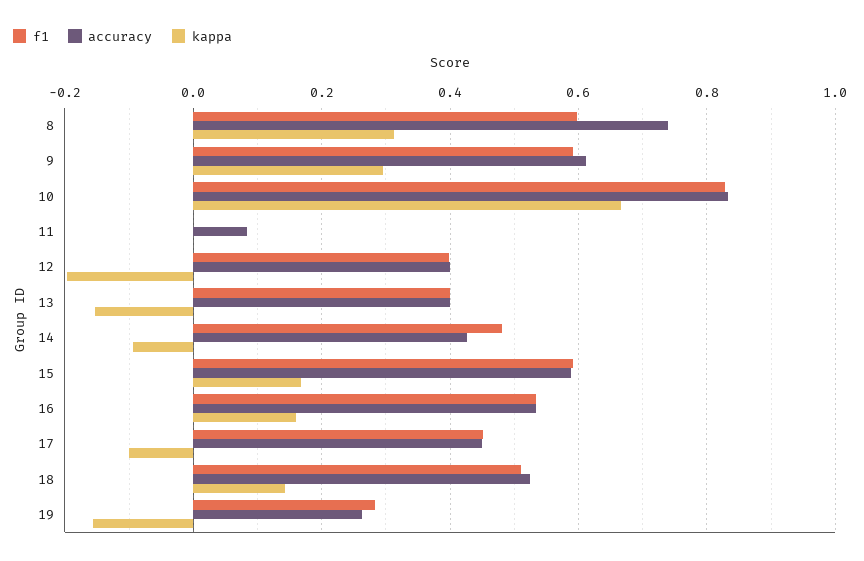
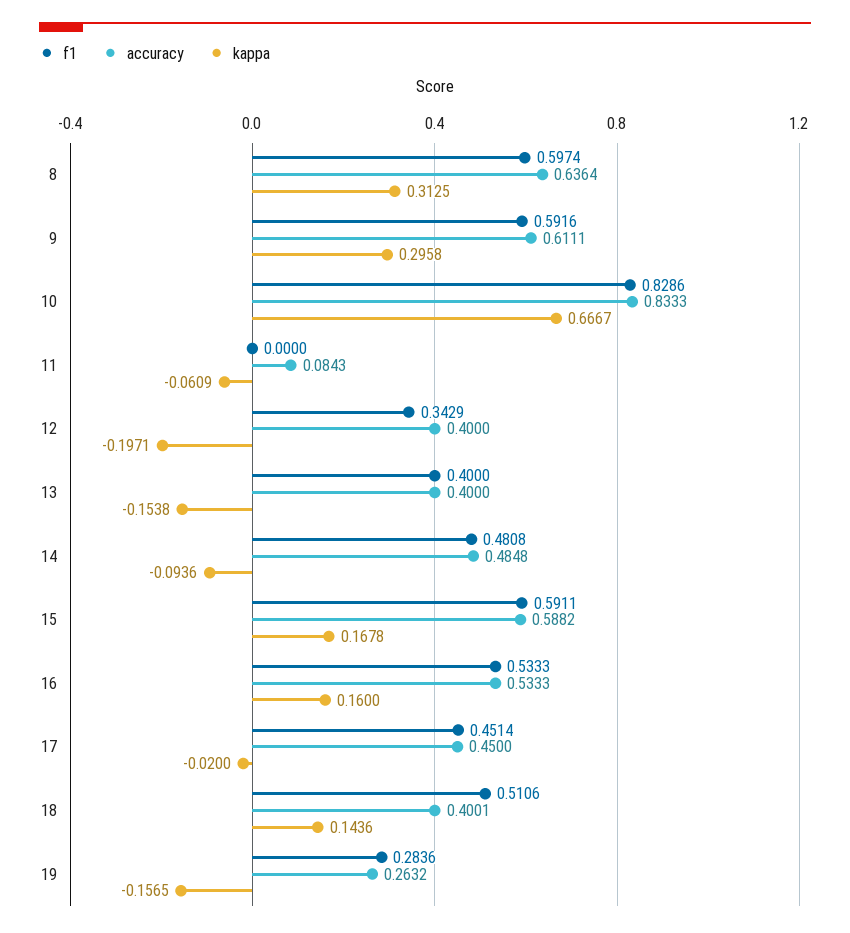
accuracy, 8: 0.74 -> 0.6364
kappa, 11: 0 -> -0.0609
f1, 12: 0.4 -> 0.3429
accuracy, 14: 0.42 -> 0.4848
kappa, 17: -0.1 -> -0.02
accuracy, 18: 0.52 -> 0.4001

